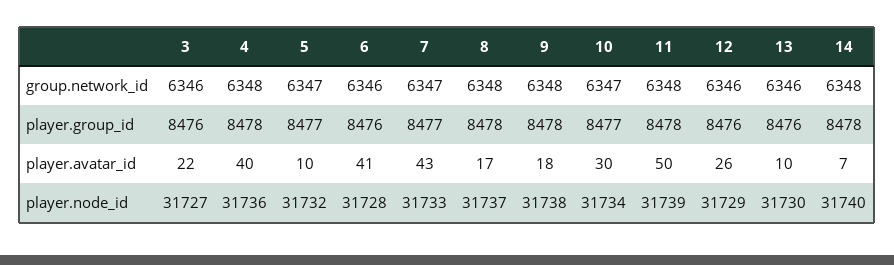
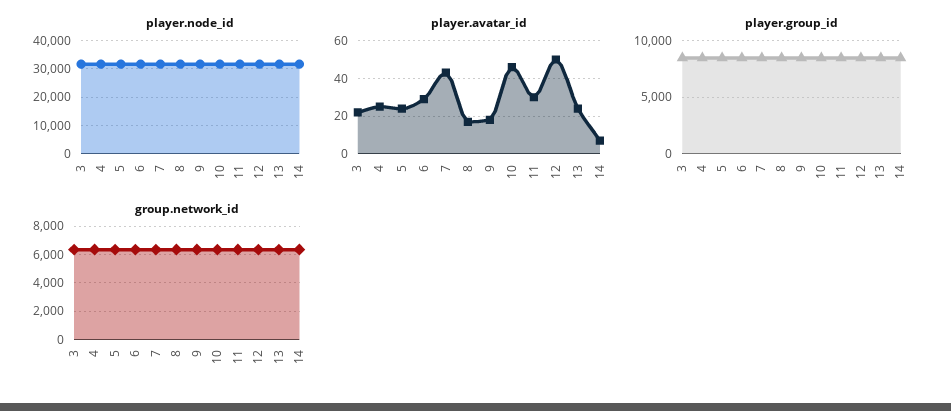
player.avatar_id, 4: 40 -> 25
player.avatar_id, 5: 10 -> 25
player.avatar_id, 6: 41 -> 30
player.avatar_id, 10: 30 -> 45
player.avatar_id, 11: 50 -> 30
player.avatar_id, 12: 26 -> 50
player.avatar_id, 13: 10 -> 25

